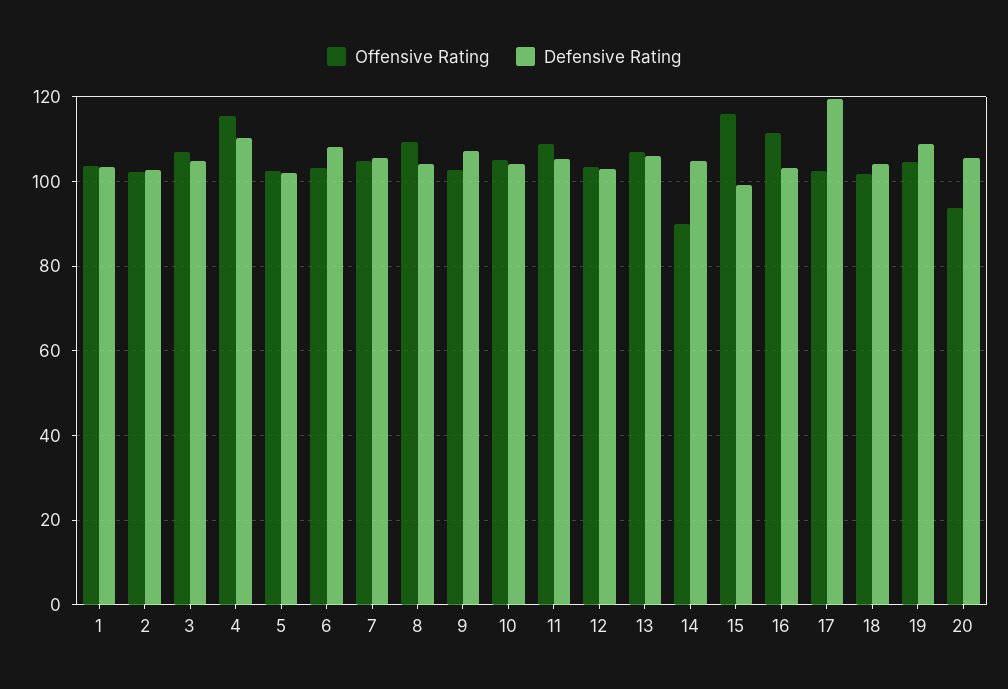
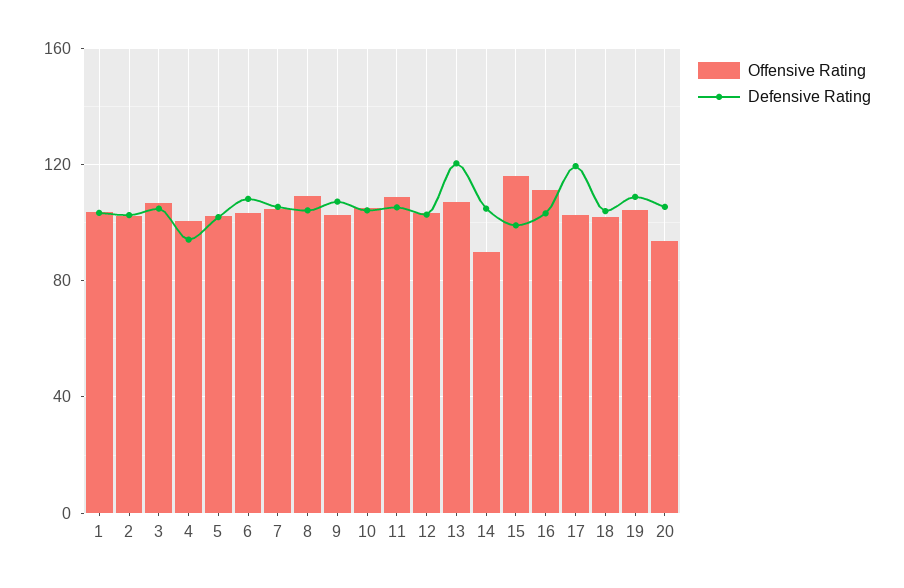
Offensive Rating, 4: 116 -> 100
Defensive Rating, 4: 110 -> 95
Defensive Rating, 13: 106 -> 120

